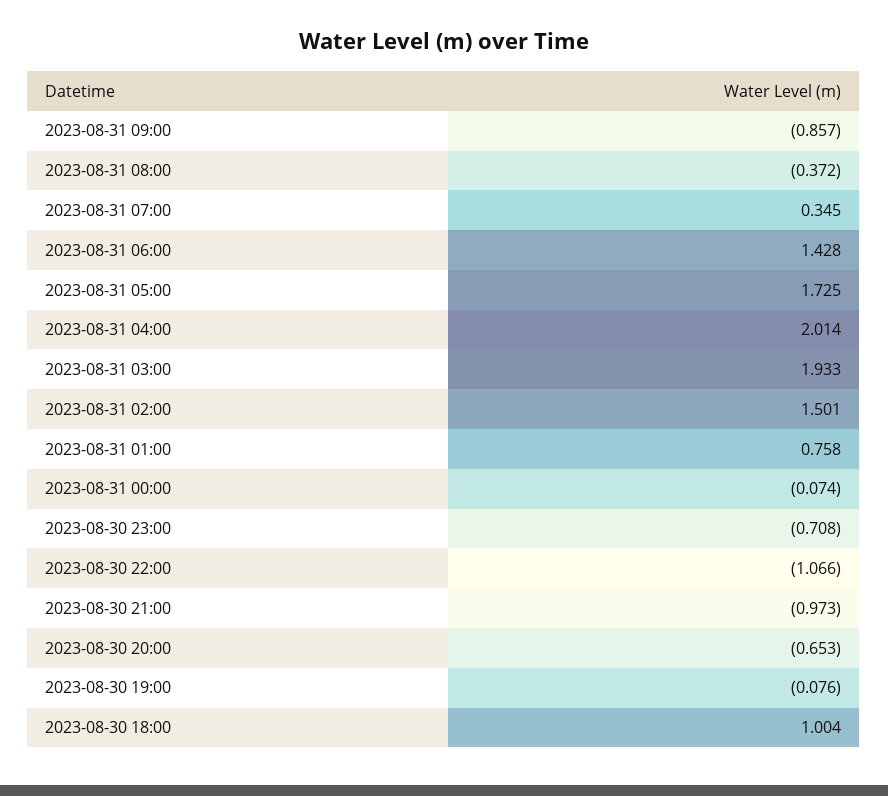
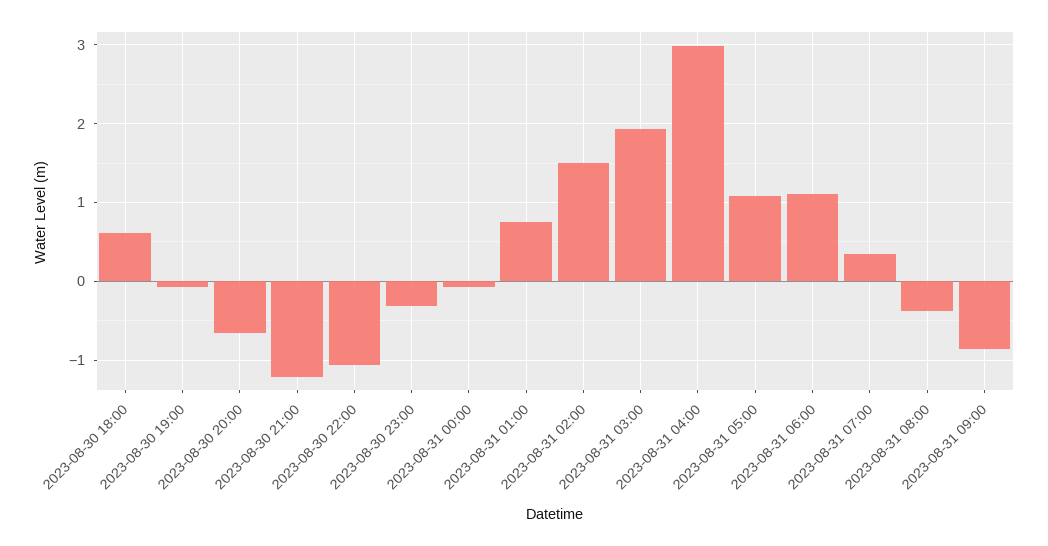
2023-08-31 06:00: 1.428 -> 1.1
2023-08-31 05:00: 1.725 -> 1.1
2023-08-31 04:00: 2.014 -> 3
2023-08-30 23:00: -0.708 -> -0.3
2023-08-30 21:00: -0.973 -> -1.2
2023-08-30 18:00: 1.004 -> 0.6

